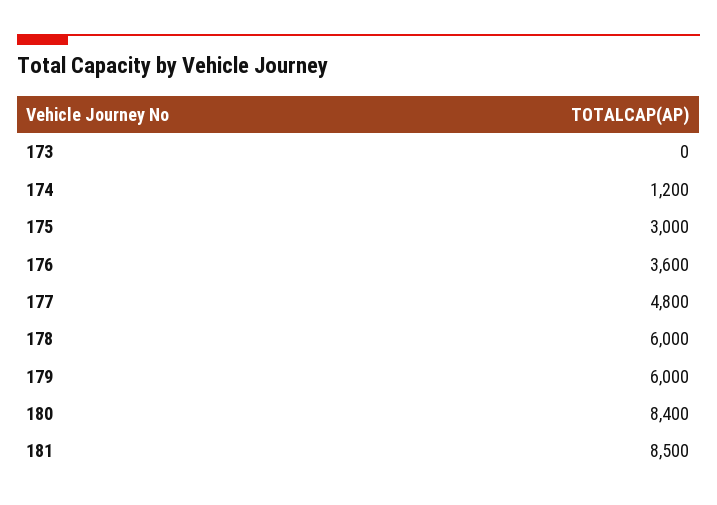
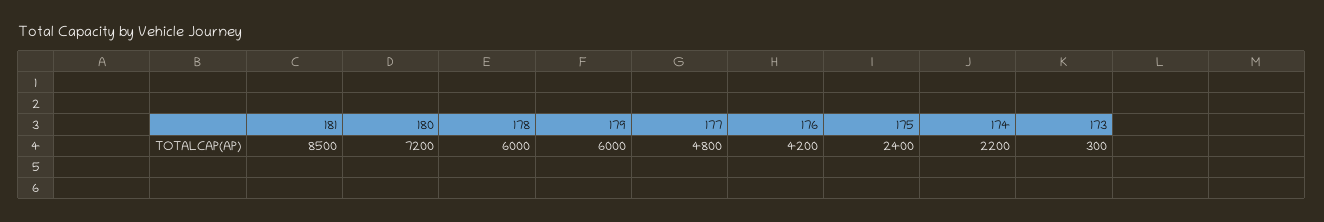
173: 0 -> 300
174: 1200 -> 2200
175: 3000 -> 2400
176: 3600 -> 4200
180: 8400 -> 7200

